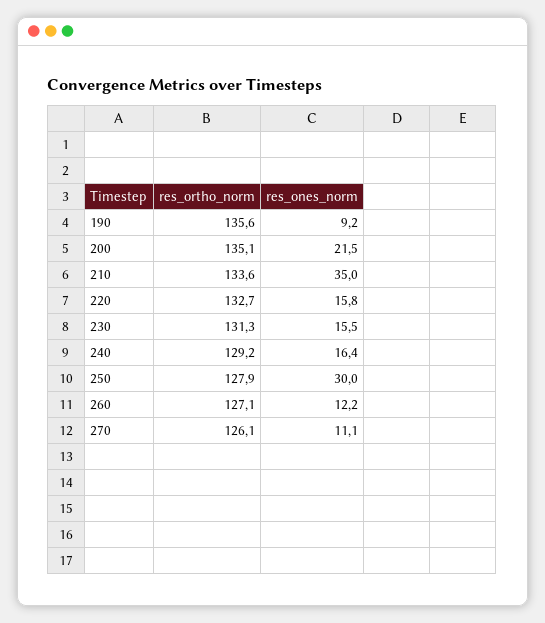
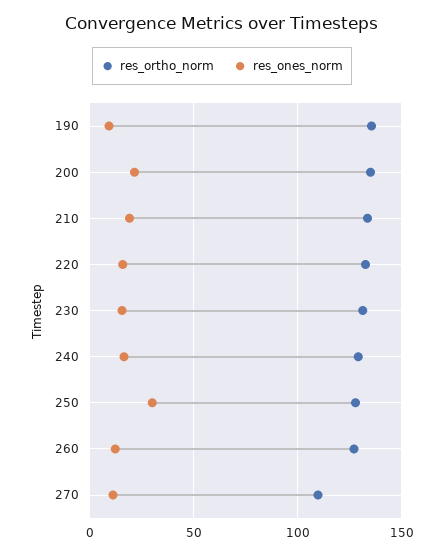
res_ones_norm, 210: 35 -> 20
res_ortho_norm, 270: 126.1 -> 110

